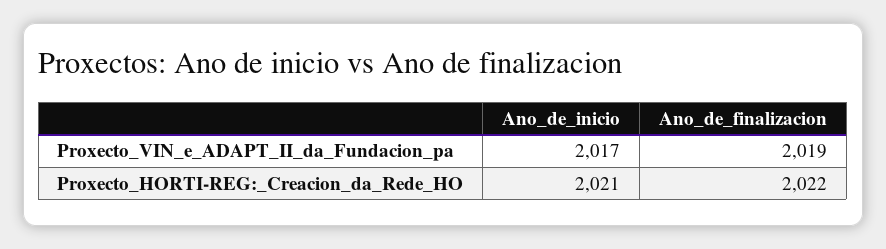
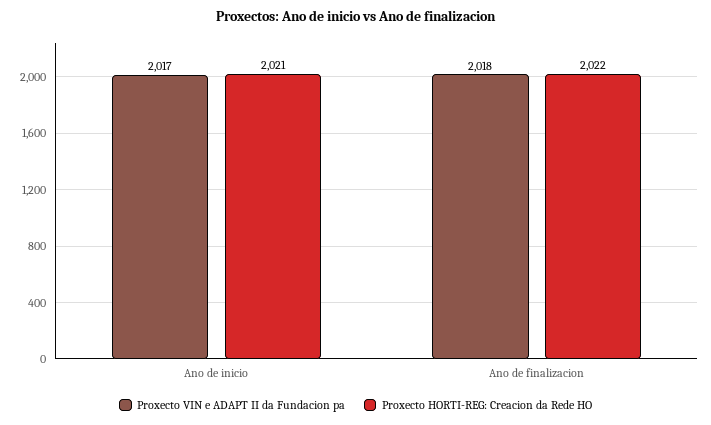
Proxecto_VIN_e_ADAPT_II_da_Fundacion_pa, Ano_de_finalizacion: 2019 -> 2018

